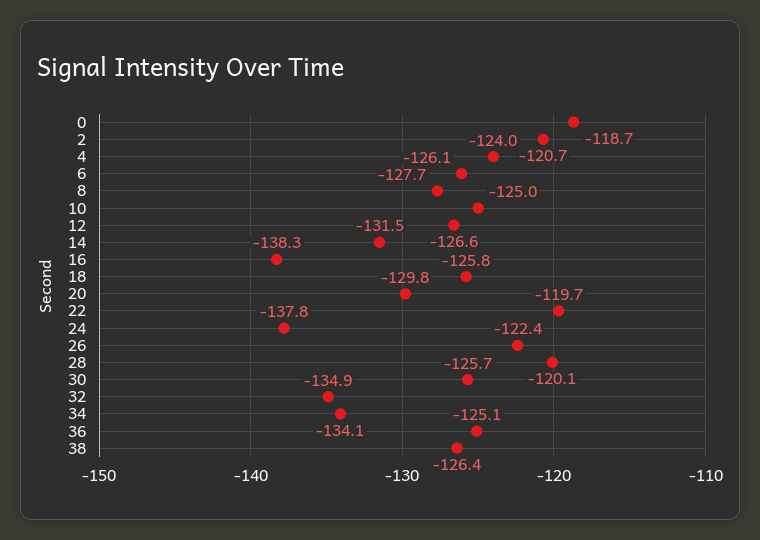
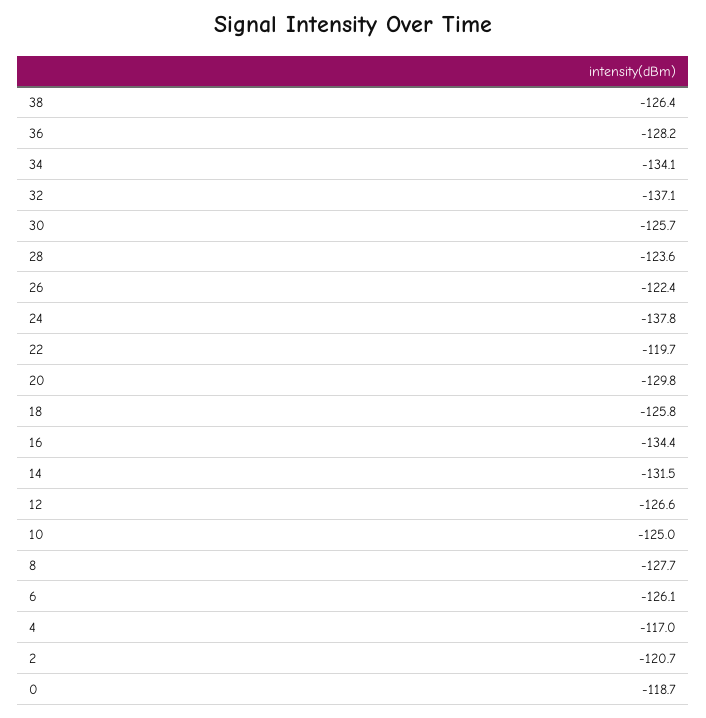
4: -124 -> -117
16: -138.3 -> -134.4
28: -120.1 -> -123.6
32: -134.9 -> -137.1
36: -125.1 -> -128.2

